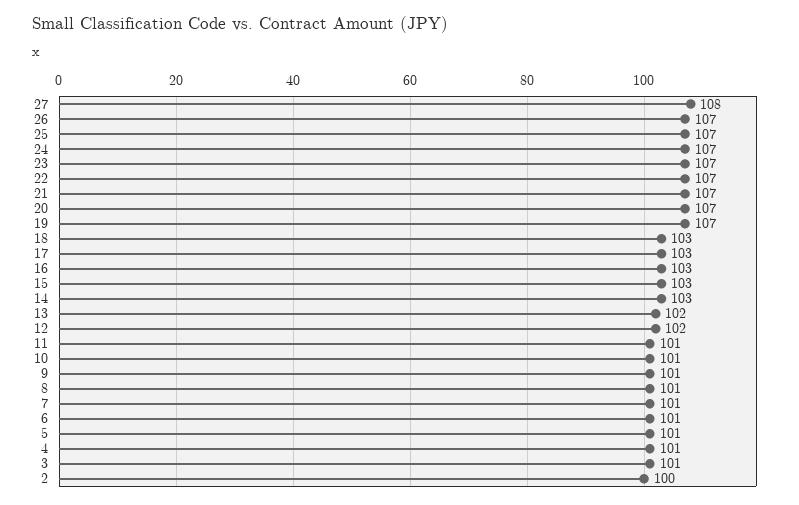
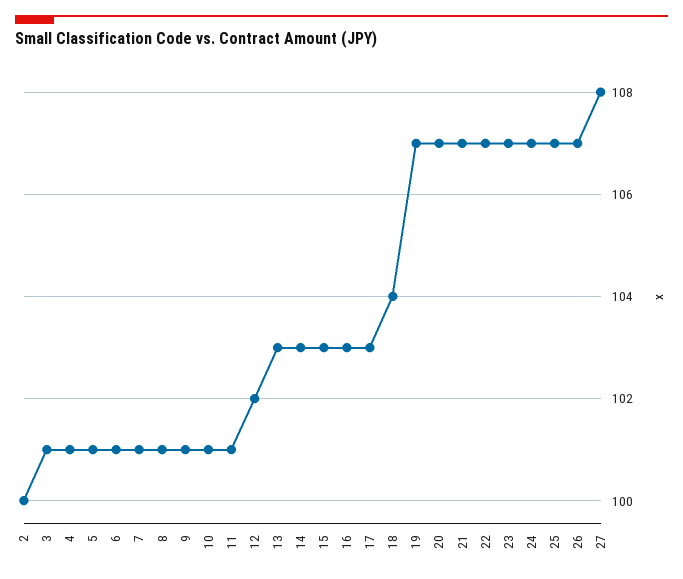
18: 103 -> 104
13: 102 -> 103

